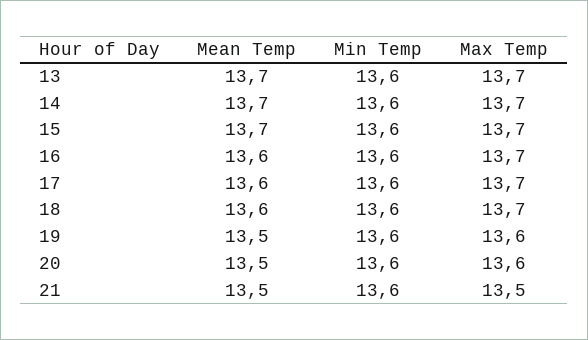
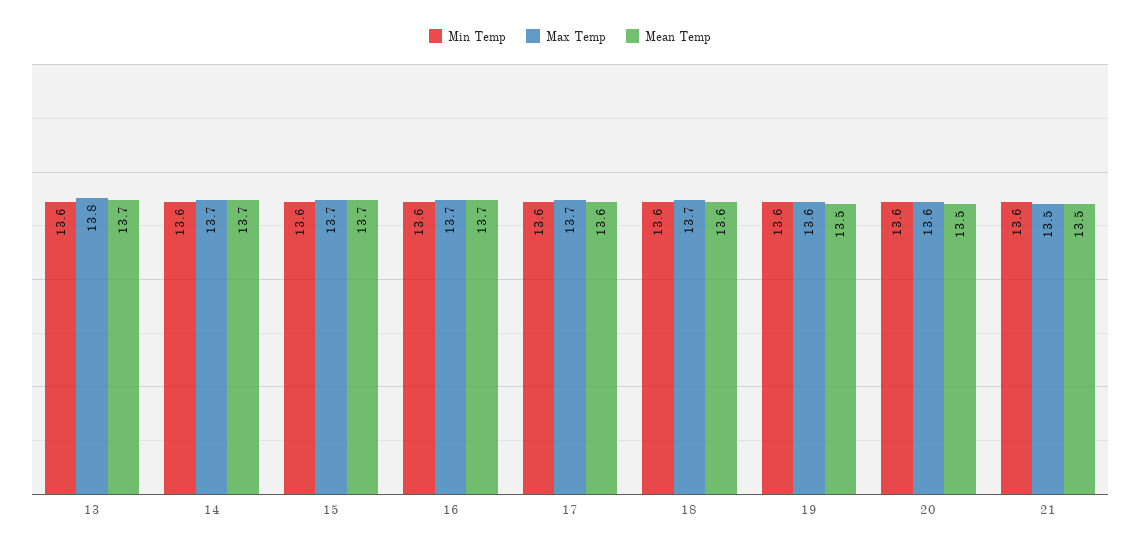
Max Temp, 13: 13.7 -> 13.8
Mean Temp, 16: 13.6 -> 13.7

